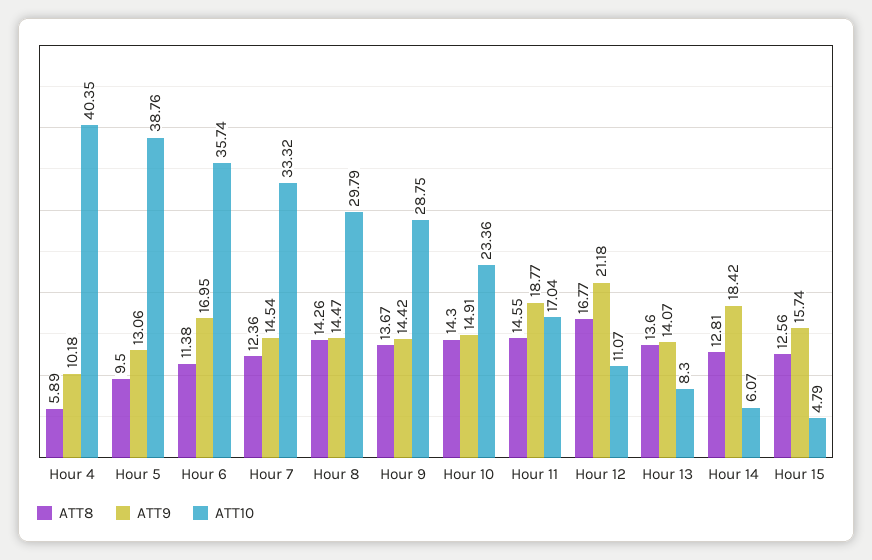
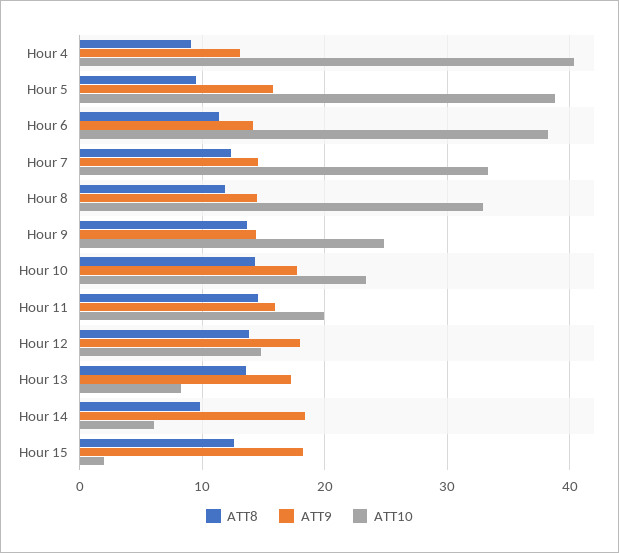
ATT8, Hour 4: 5.89 -> 9
ATT9, Hour 4: 10.18 -> 13
ATT9, Hour 5: 13.06 -> 16
ATT9, Hour 6: 16.95 -> 14
ATT10, Hour 6: 35.74 -> 38
ATT8, Hour 8: 14.26 -> 12
ATT10, Hour 8: 29.79 -> 33
ATT10, Hour 9: 28.75 -> 25
ATT9, Hour 10: 14.91 -> 18
ATT9, Hour 11: 18.77 -> 16
ATT10, Hour 11: 17.04 -> 20
ATT8, Hour 12: 16.77 -> 14
ATT9, Hour 12: 21.18 -> 18
ATT10, Hour 12: 11.07 -> 15
ATT9, Hour 13: 14.07 -> 17
ATT8, Hour 14: 12.81 -> 10
ATT9, Hour 15: 15.74 -> 18
ATT10, Hour 15: 4.79 -> 2

